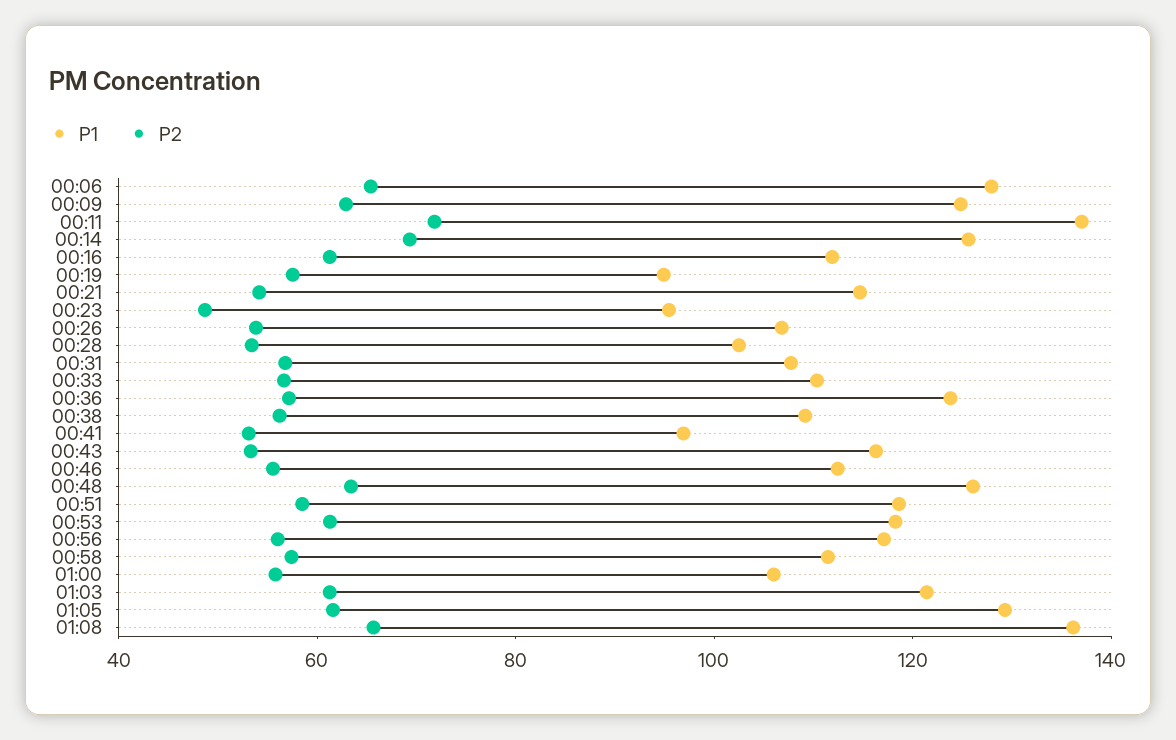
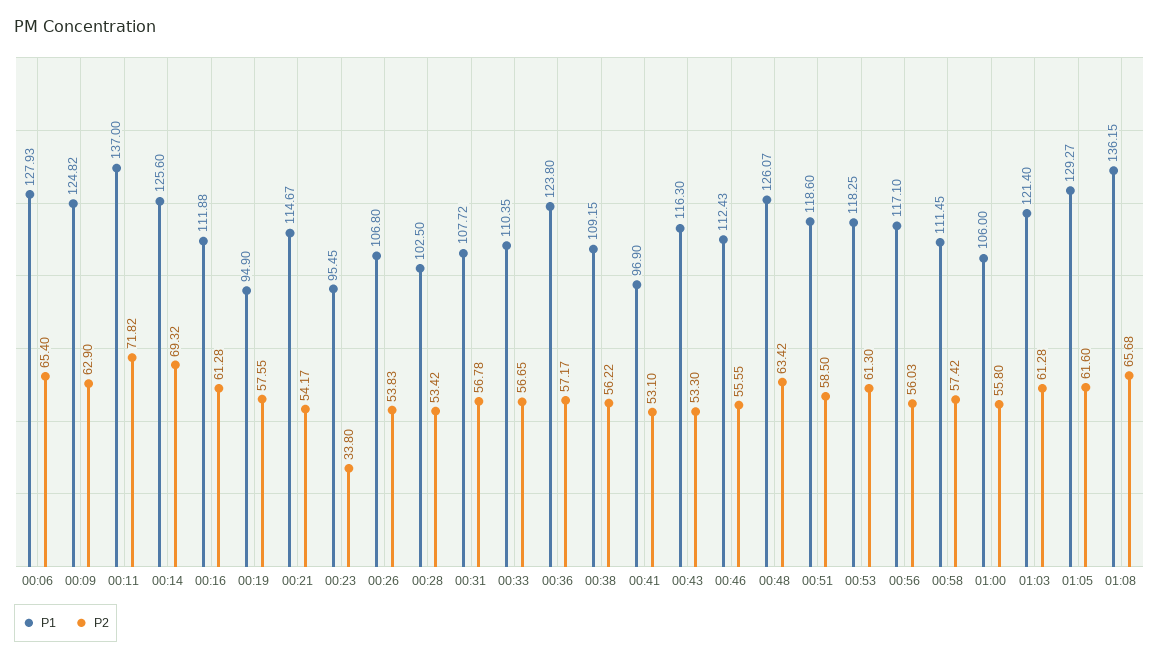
P2, 00:23: 50 -> 33.8

